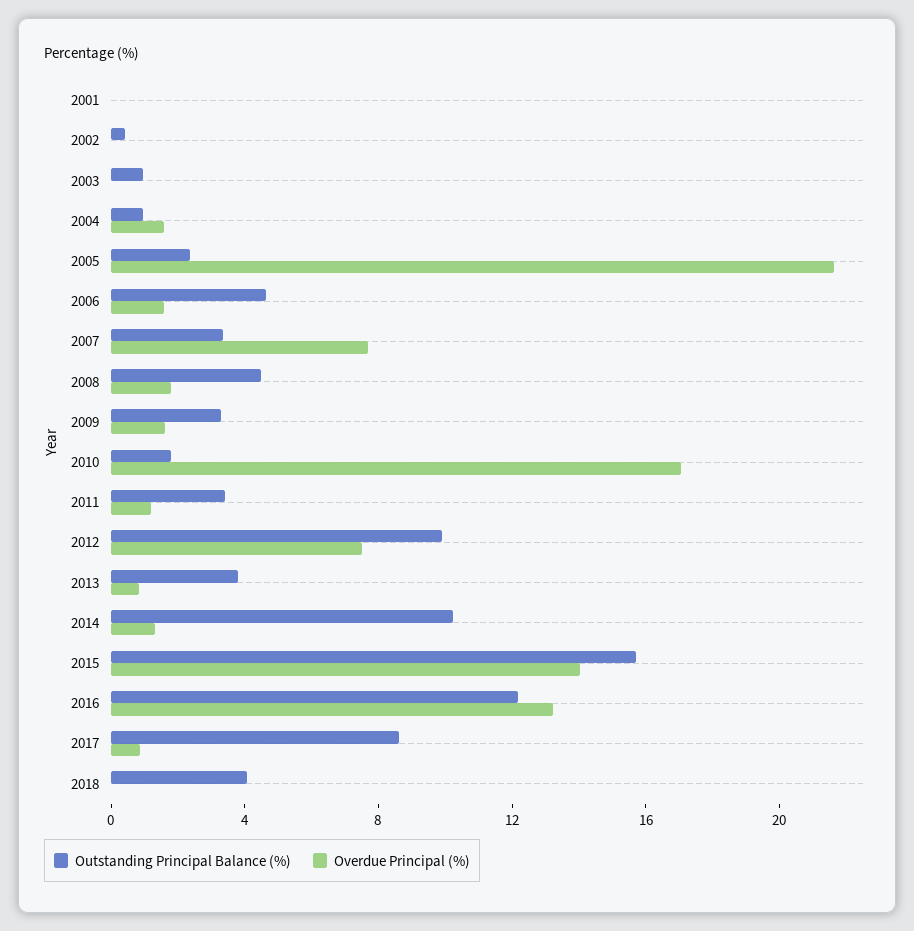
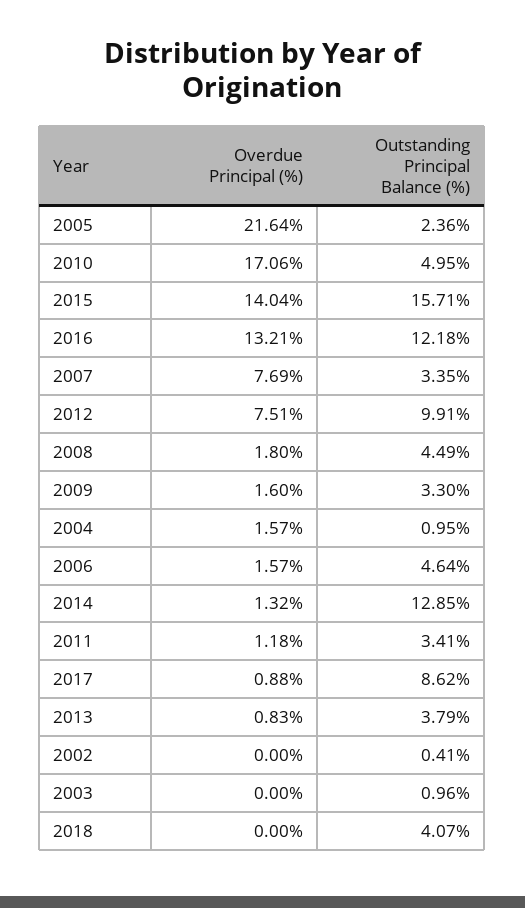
Outstanding Principal Balance (%), 2001: 0 -> none
Overdue Principal (%), 2001: 0 -> none
Outstanding Principal Balance (%), 2010: 2 -> 4.95
Outstanding Principal Balance (%), 2014: 10 -> 12.85

